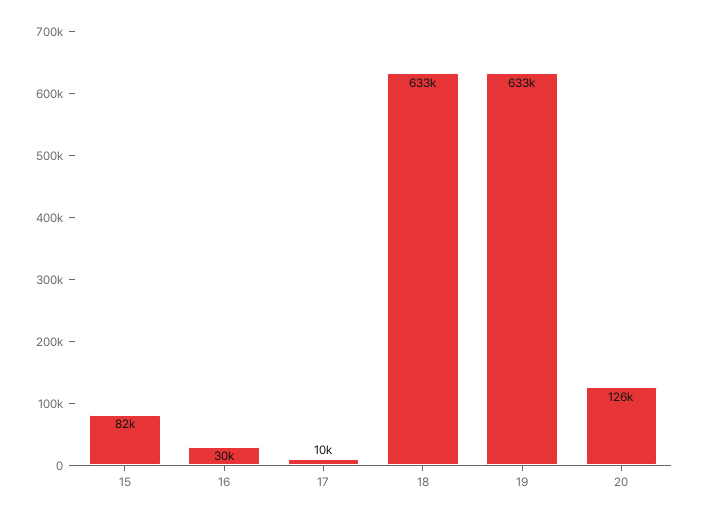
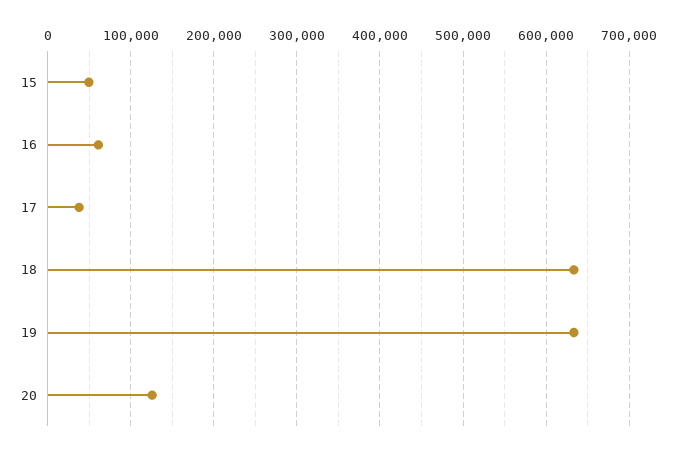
15: 82000 -> 50000
16: 30000 -> 60000
17: 10000 -> 40000

